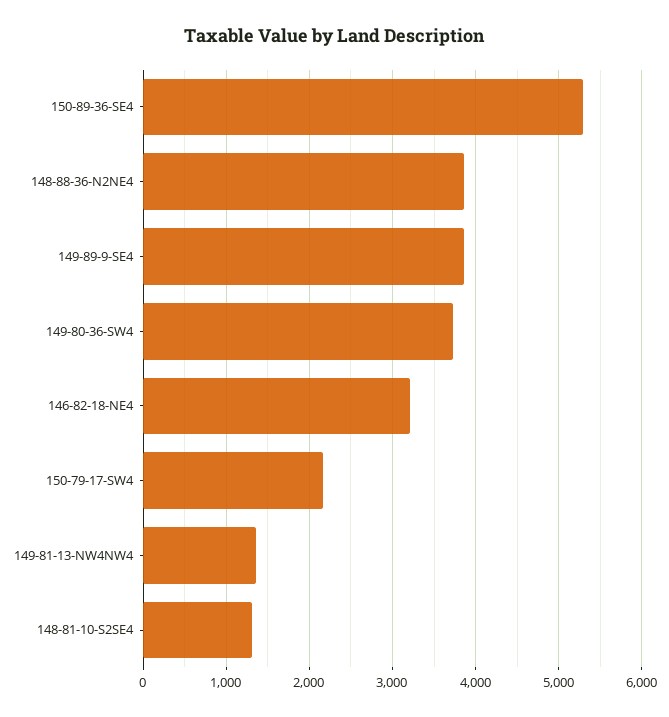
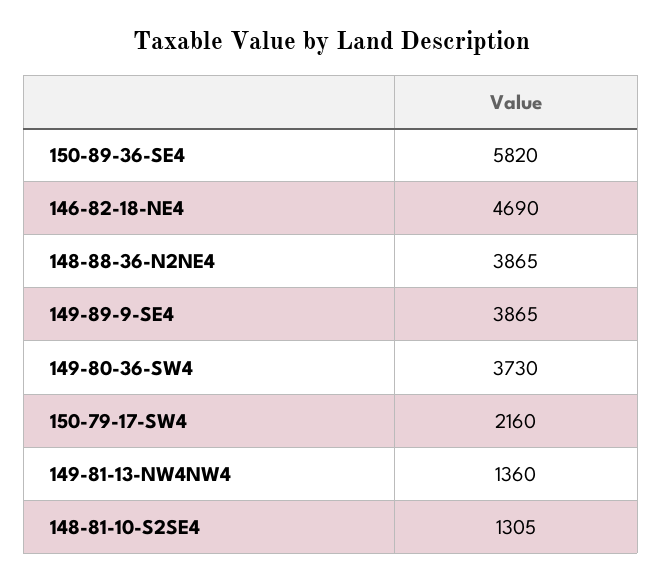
150-89-36-SE4: 5300 -> 5820
146-82-18-NE4: 3200 -> 4690

